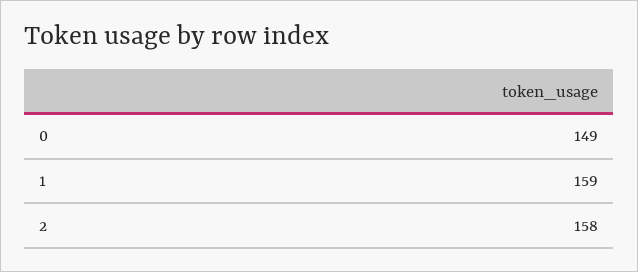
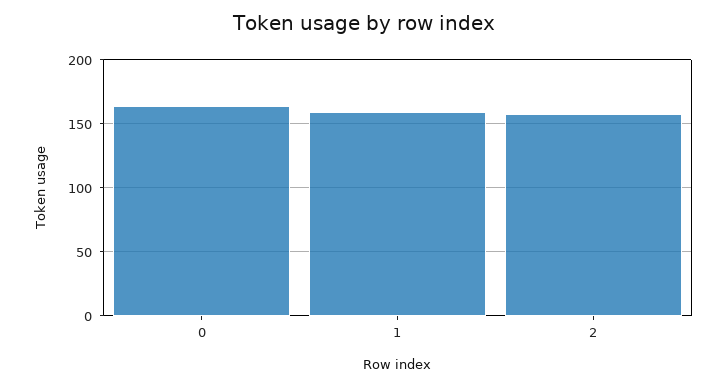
0: 149 -> 165

